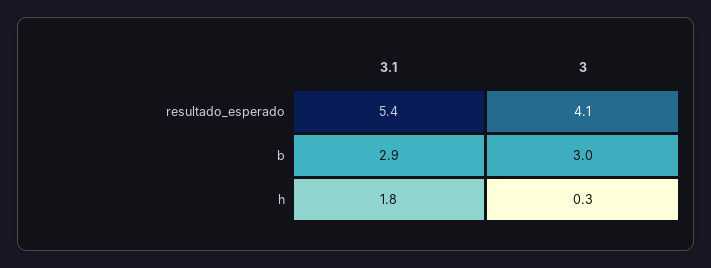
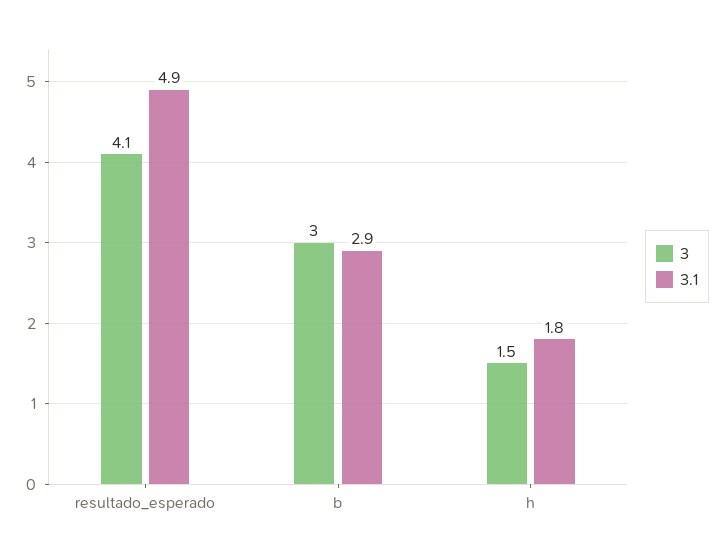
3.1, resultado_esperado: 5.4 -> 4.9
3, h: 0.3 -> 1.5

